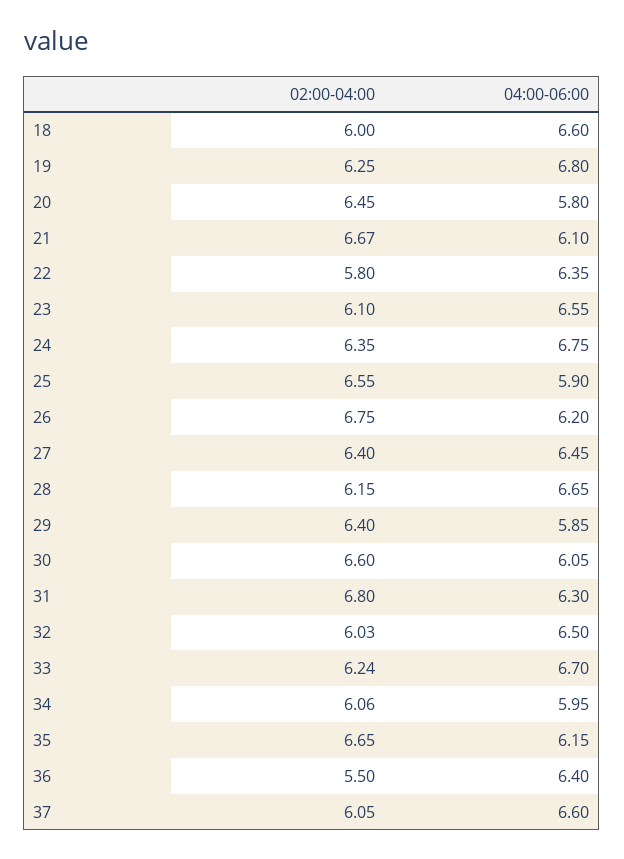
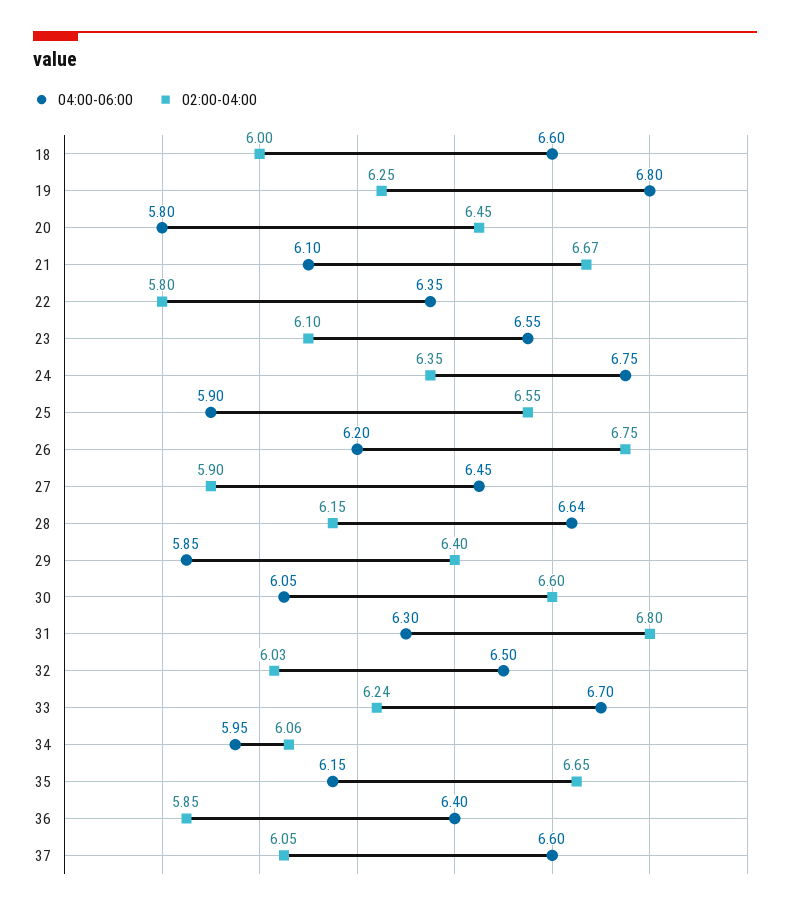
02:00-04:00, 27: 6.4 -> 5.9
04:00-06:00, 28: 6.65 -> 6.64
02:00-04:00, 36: 5.5 -> 5.85

